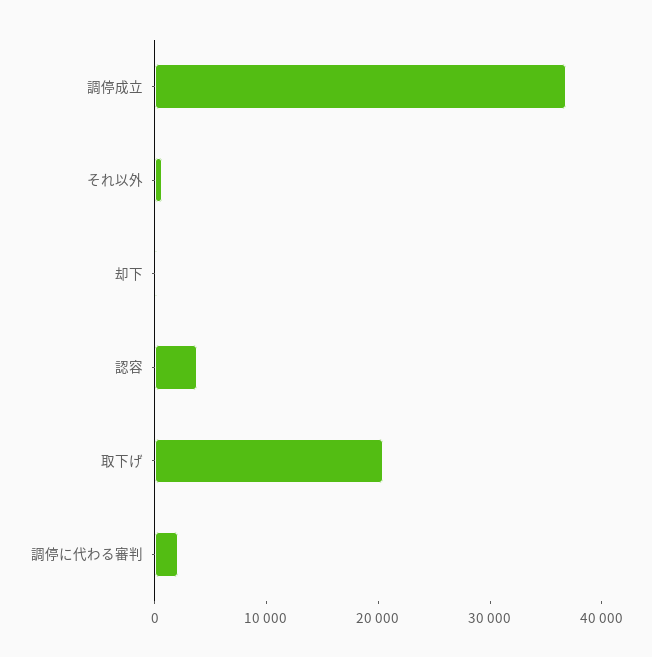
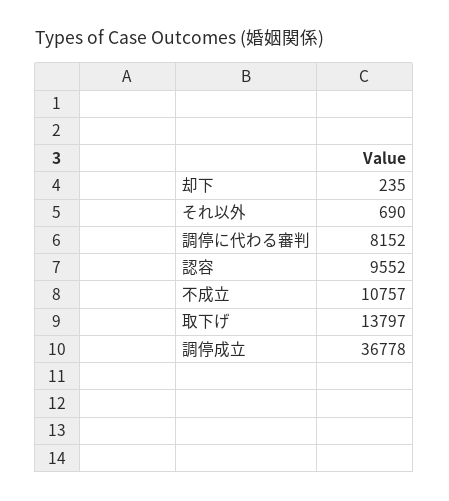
認容: 4000 -> 9552
取下げ: 20000 -> 13797
調停に代わる審判: 2000 -> 8152
不成立: none -> 10757

